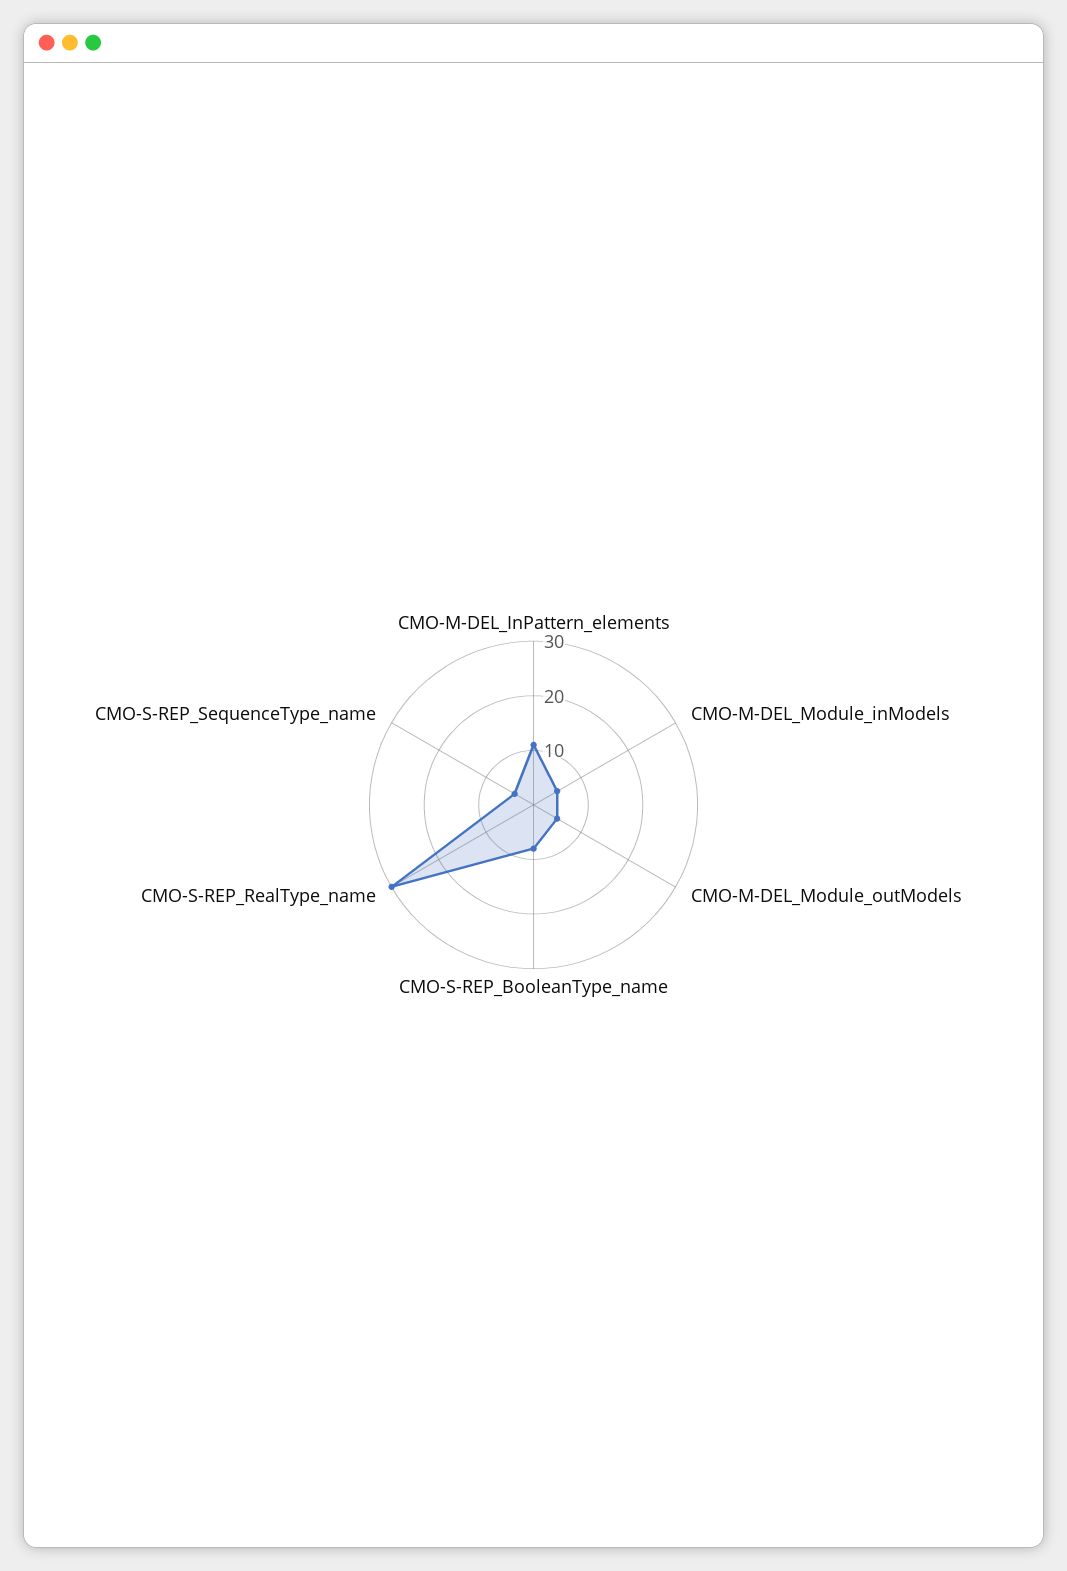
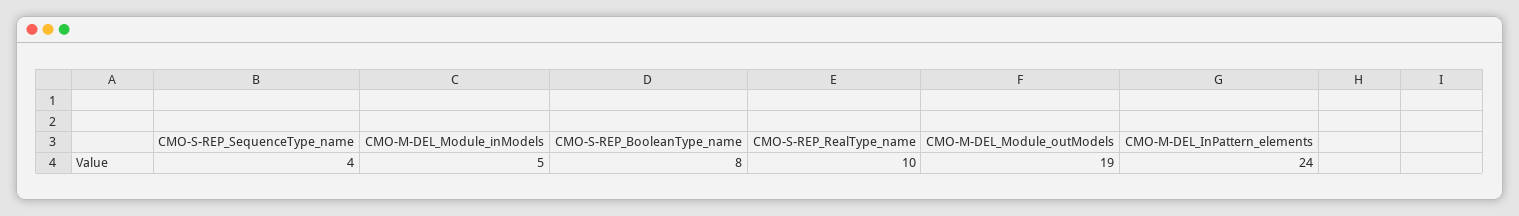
CMO-M-DEL_InPattern_elements: 10 -> 24
CMO-M-DEL_Module_outModels: 5 -> 19
CMO-S-REP_RealType_name: 30 -> 10

